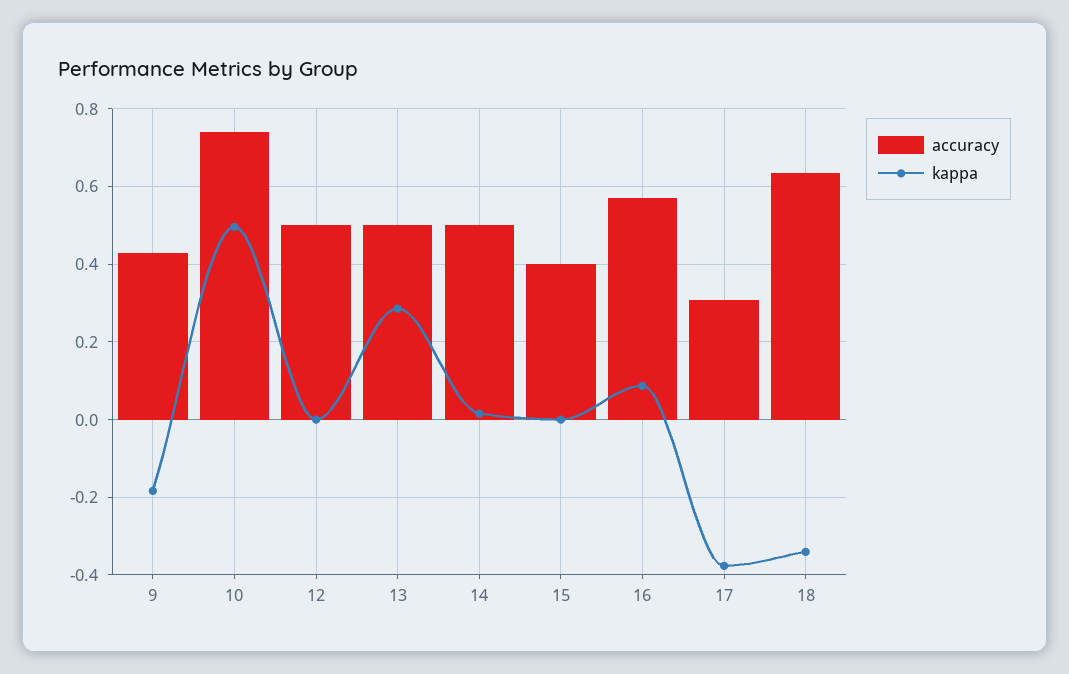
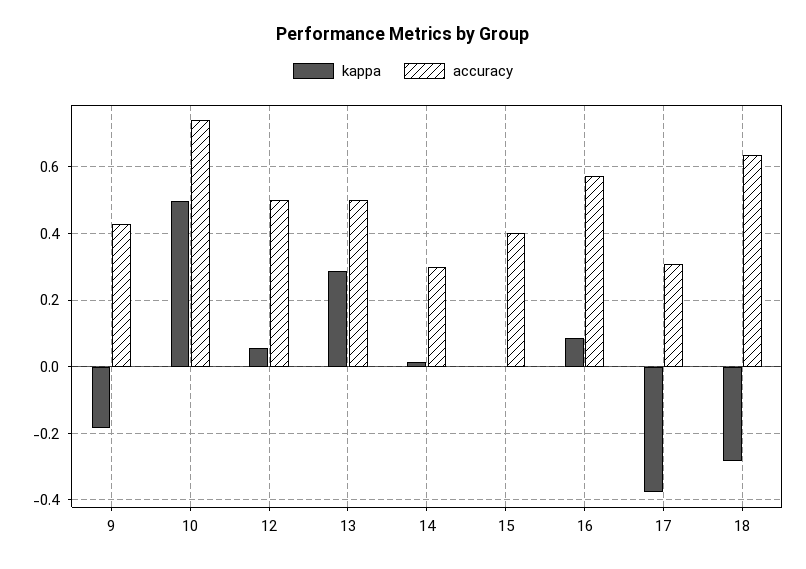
kappa, 12: 0 -> 0.06
accuracy, 14: 0.5 -> 0.3
kappa, 18: -0.34 -> -0.28

